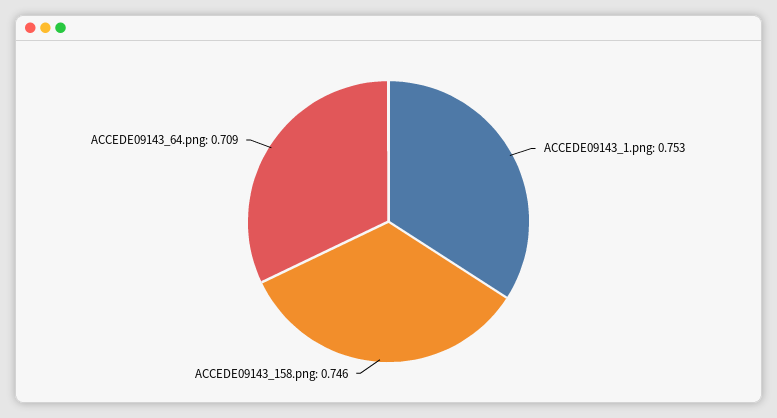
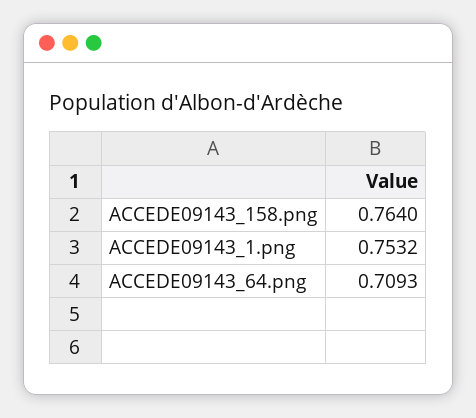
ACCEDE09143_158.png: 0.746 -> 0.764

